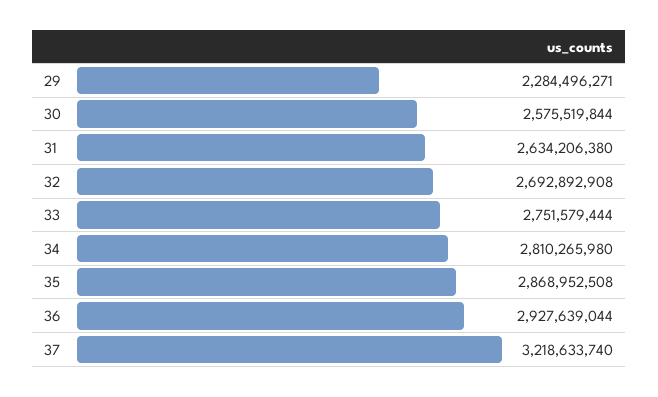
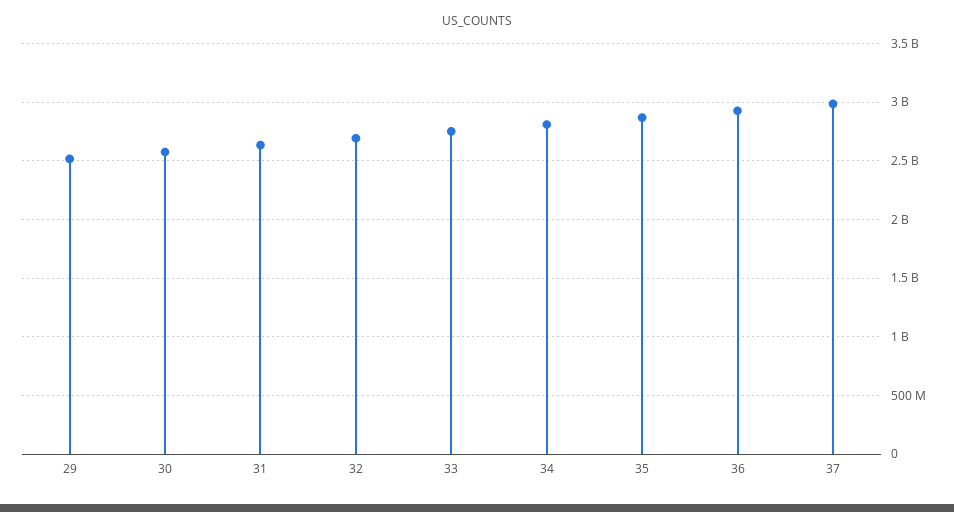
29: 2284496271 -> 2500000000
37: 3218633740 -> 3000000000

